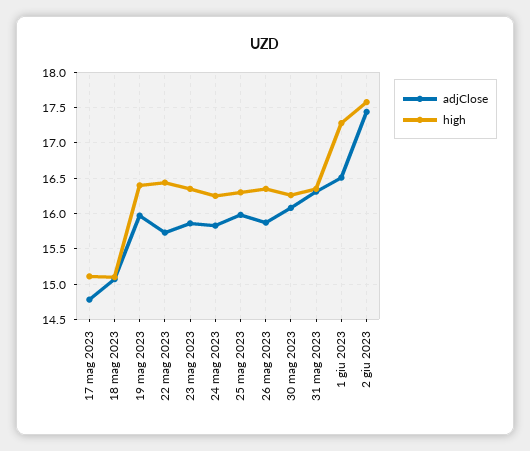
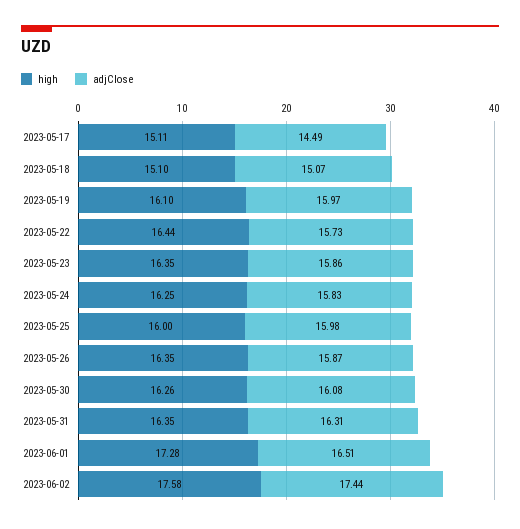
adjClose, 17 mag 2023: 14.8 -> 14.49
high, 19 mag 2023: 16.4 -> 16.1
high, 25 mag 2023: 16.3 -> 16

